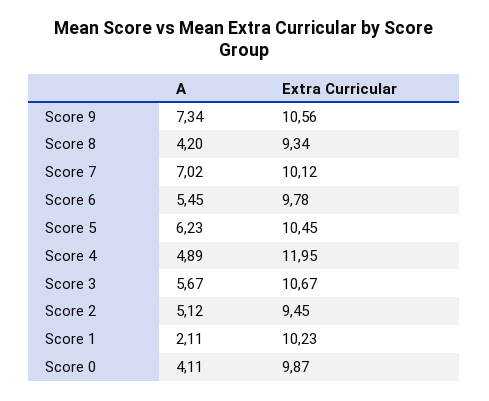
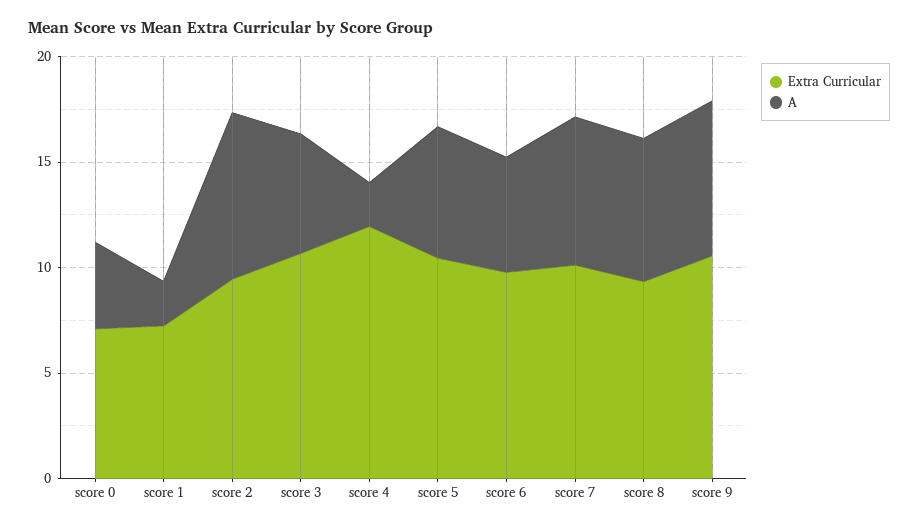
A, Score 8: 4.2 -> 7
A, Score 4: 4.89 -> 2
A, Score 2: 5.12 -> 8
Extra Curricular, Score 1: 10.23 -> 7
Extra Curricular, Score 0: 9.87 -> 7

